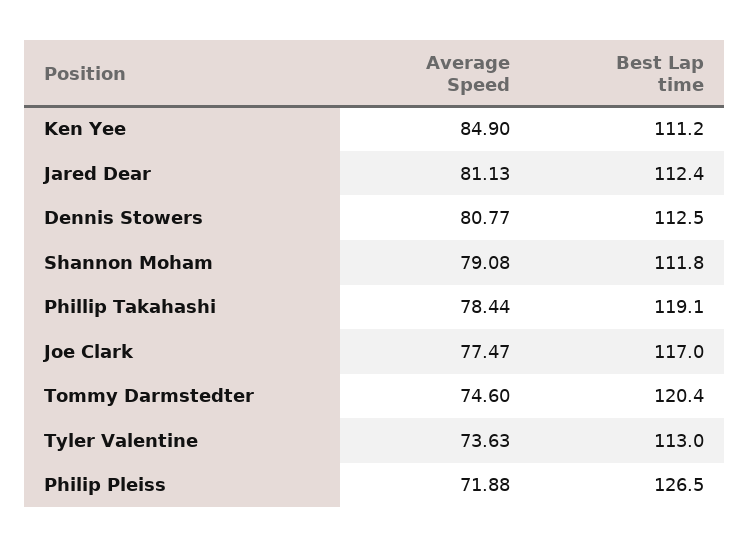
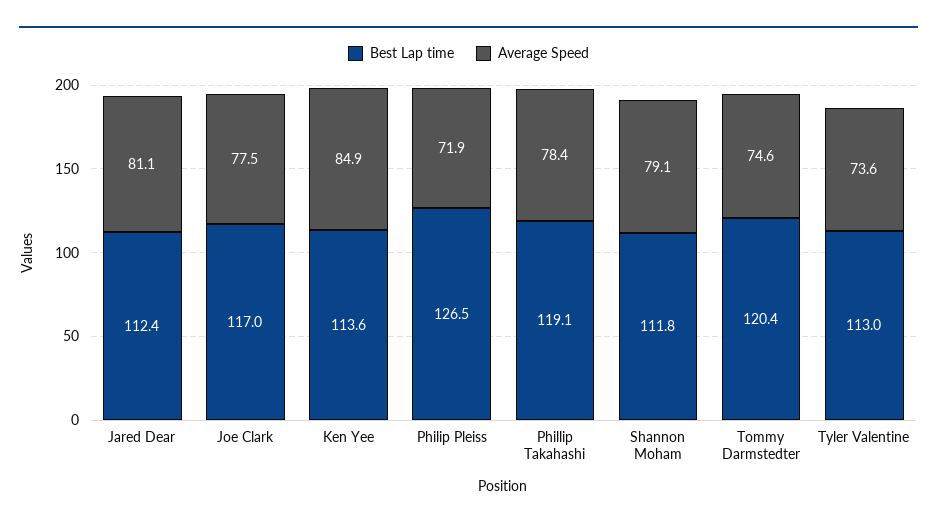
Best Lap time, Ken Yee: 111.2 -> 113.6
Average Speed, Dennis Stowers: 80.77 -> none
Best Lap time, Dennis Stowers: 112.5 -> none

